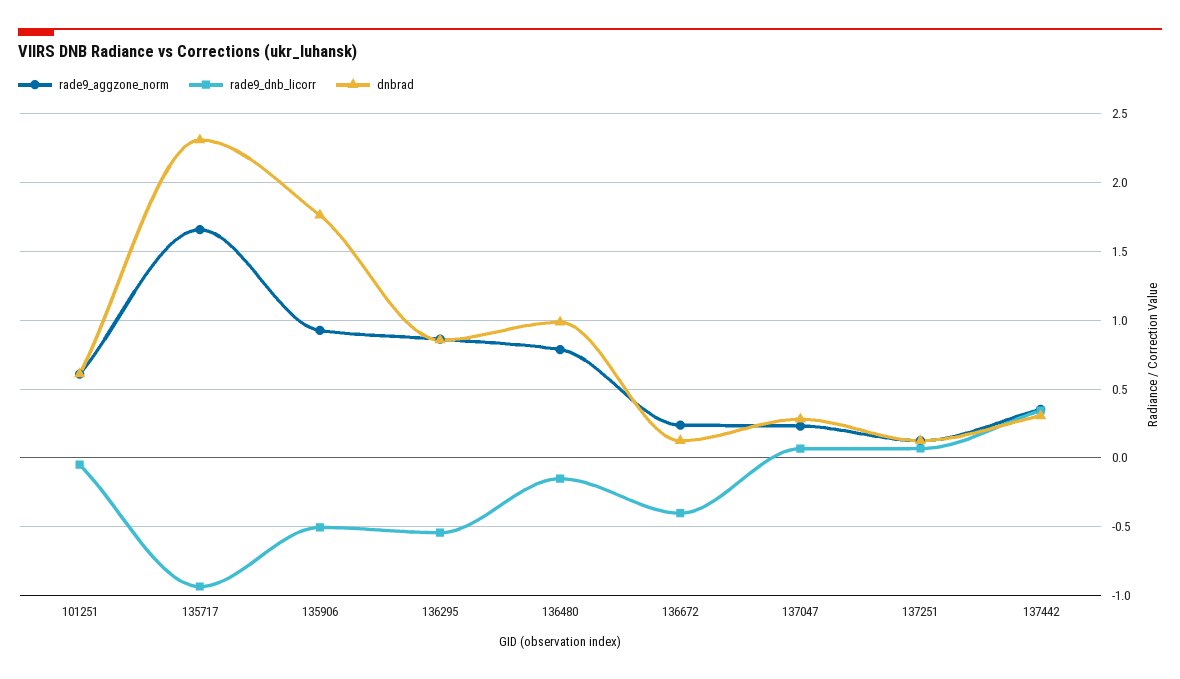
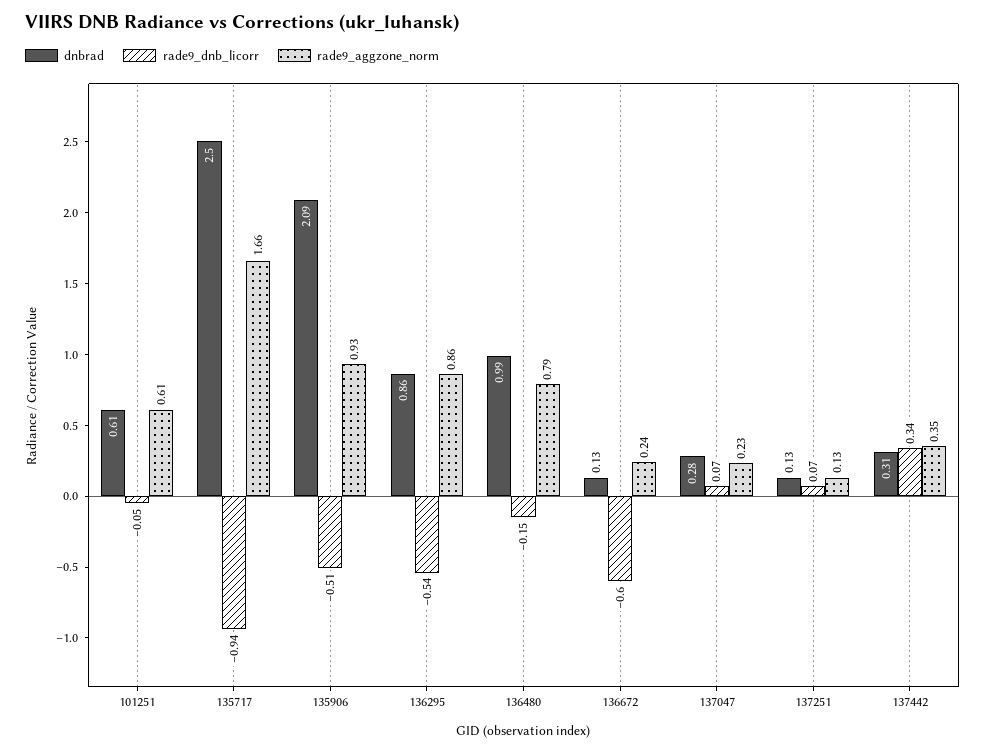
dnbrad, 135717: 2.3 -> 2.5
dnbrad, 135906: 1.75 -> 2.09
rade9_dnb_licorr, 136672: -0.4 -> -0.6

